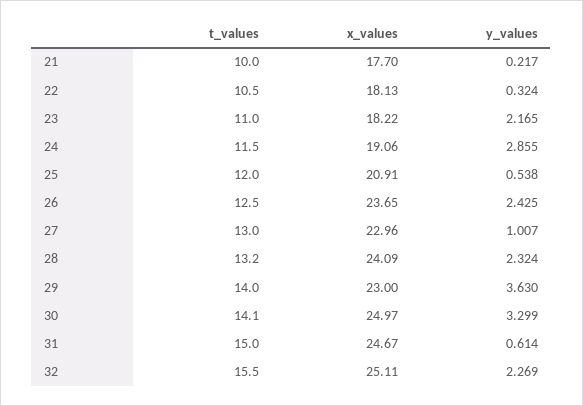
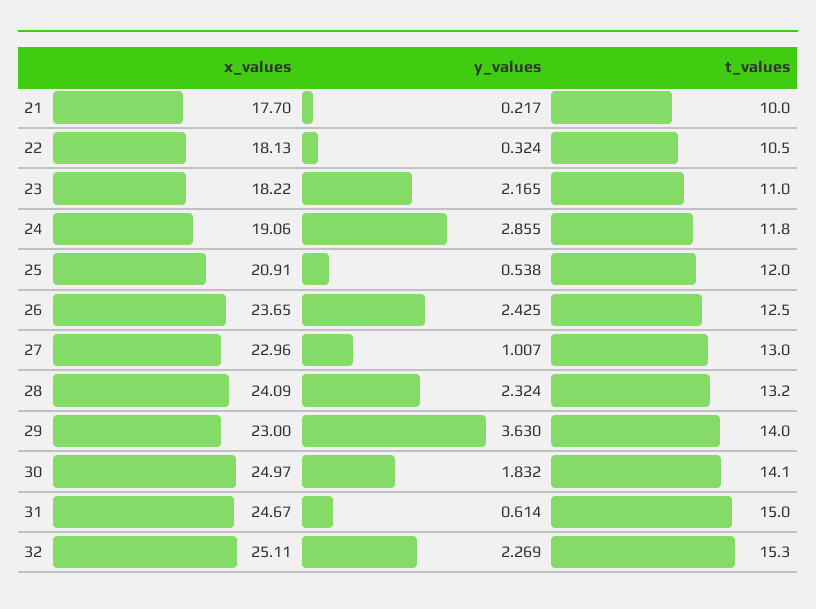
t_values, 24: 11.5 -> 11.8
y_values, 30: 3.299 -> 1.832
t_values, 32: 15.5 -> 15.3

